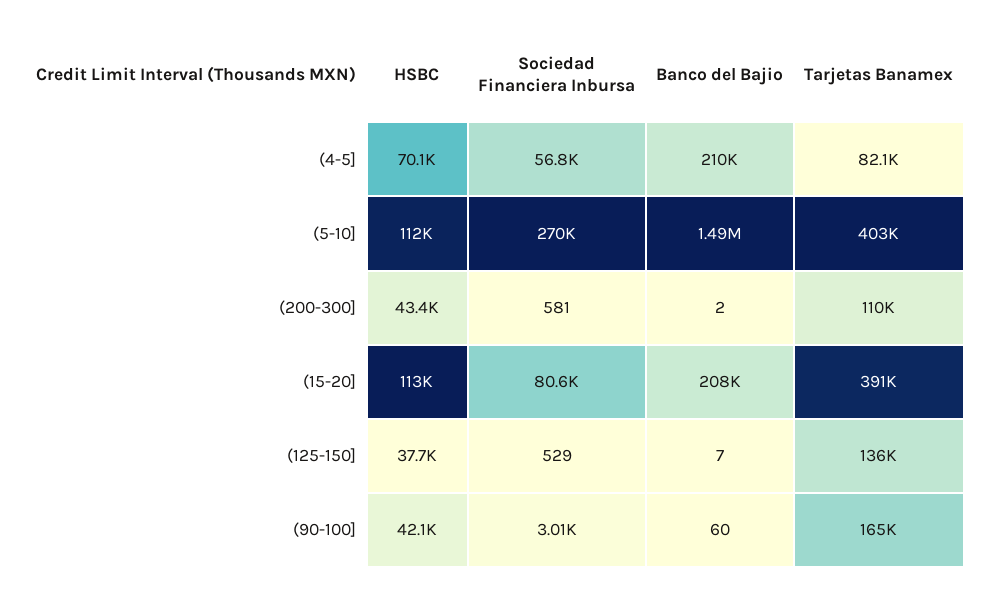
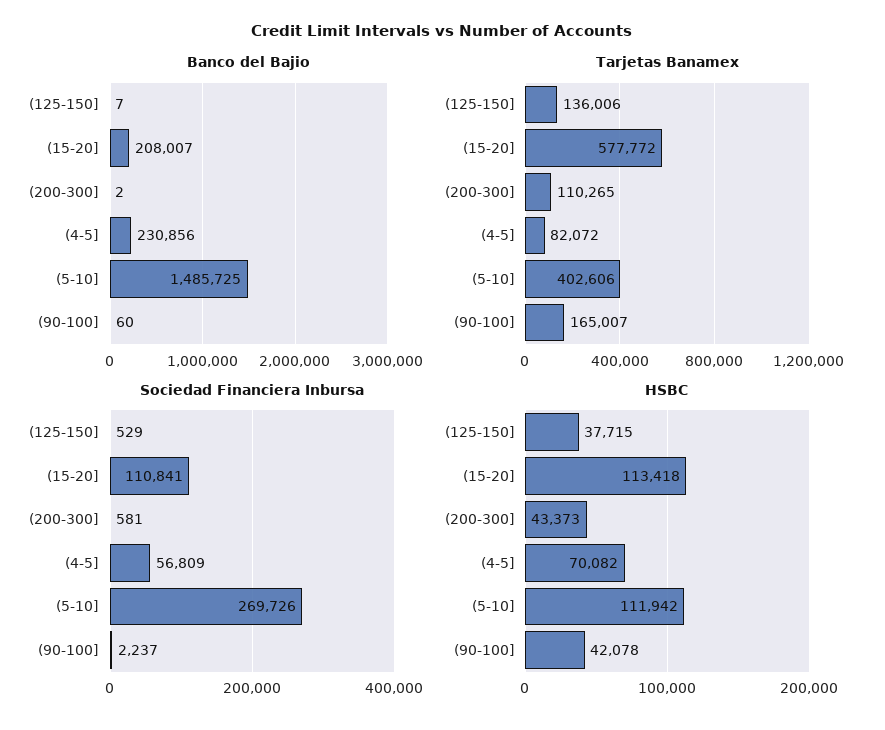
Banco del Bajio, (4-5]: 210000 -> 230856
Sociedad Financiera Inbursa, (15-20]: 80600 -> 110841
Tarjetas Banamex, (15-20]: 391000 -> 577772
Sociedad Financiera Inbursa, (90-100]: 3010 -> 2237

